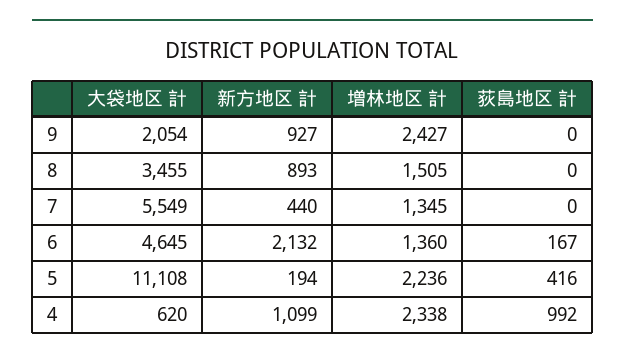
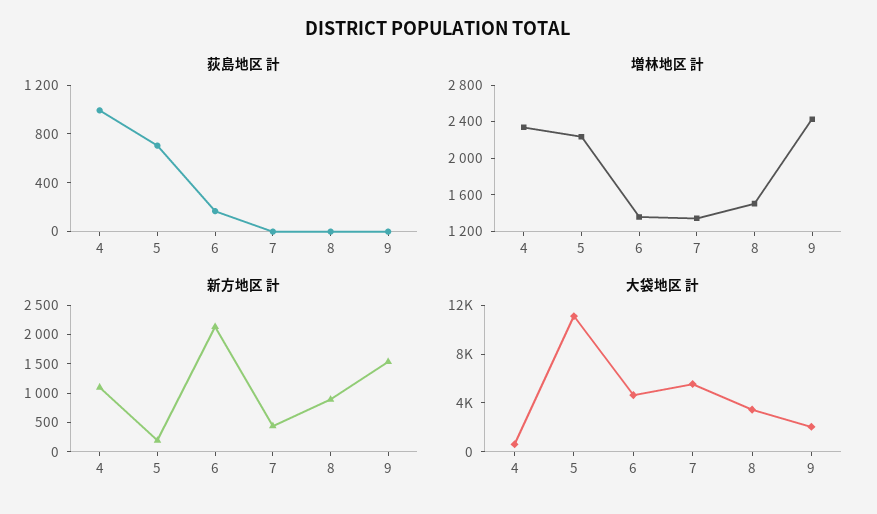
新方地区 計, 9: 927 -> 1500
荻島地区 計, 5: 416 -> 700

